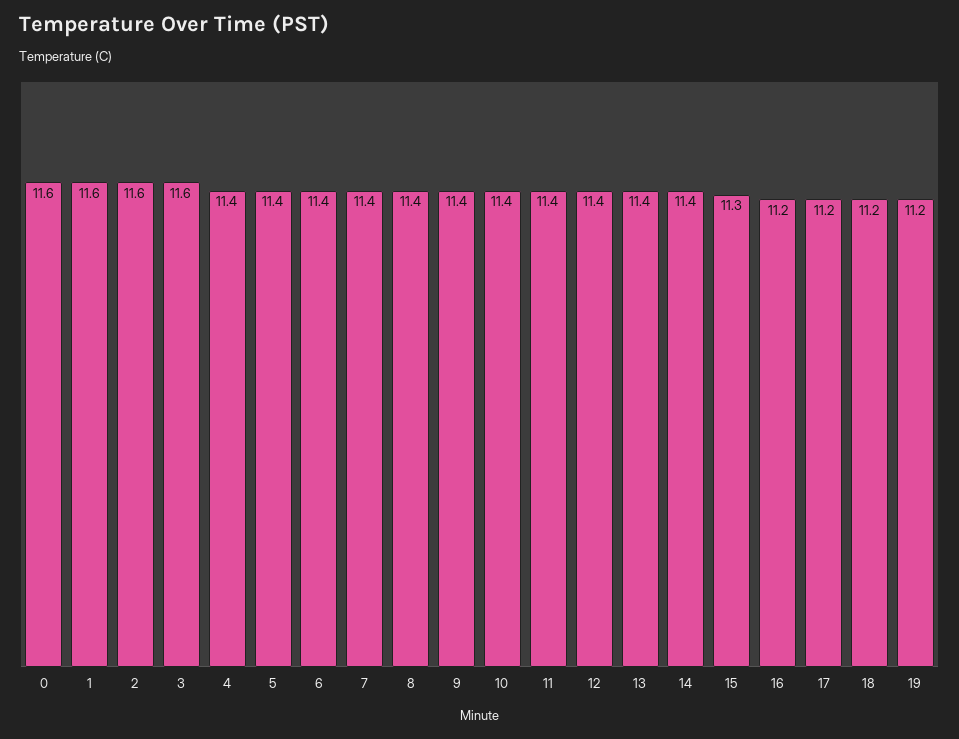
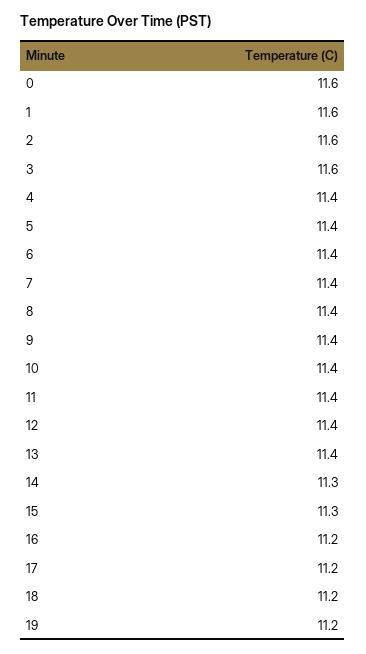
14: 11.4 -> 11.3

